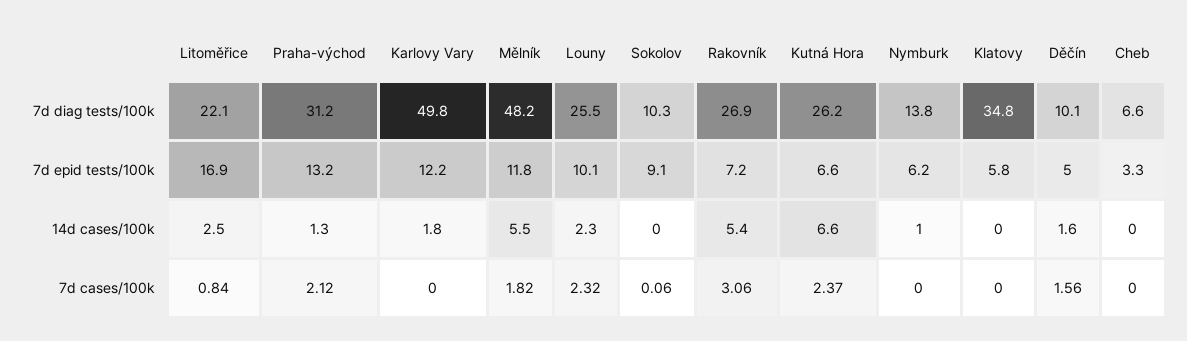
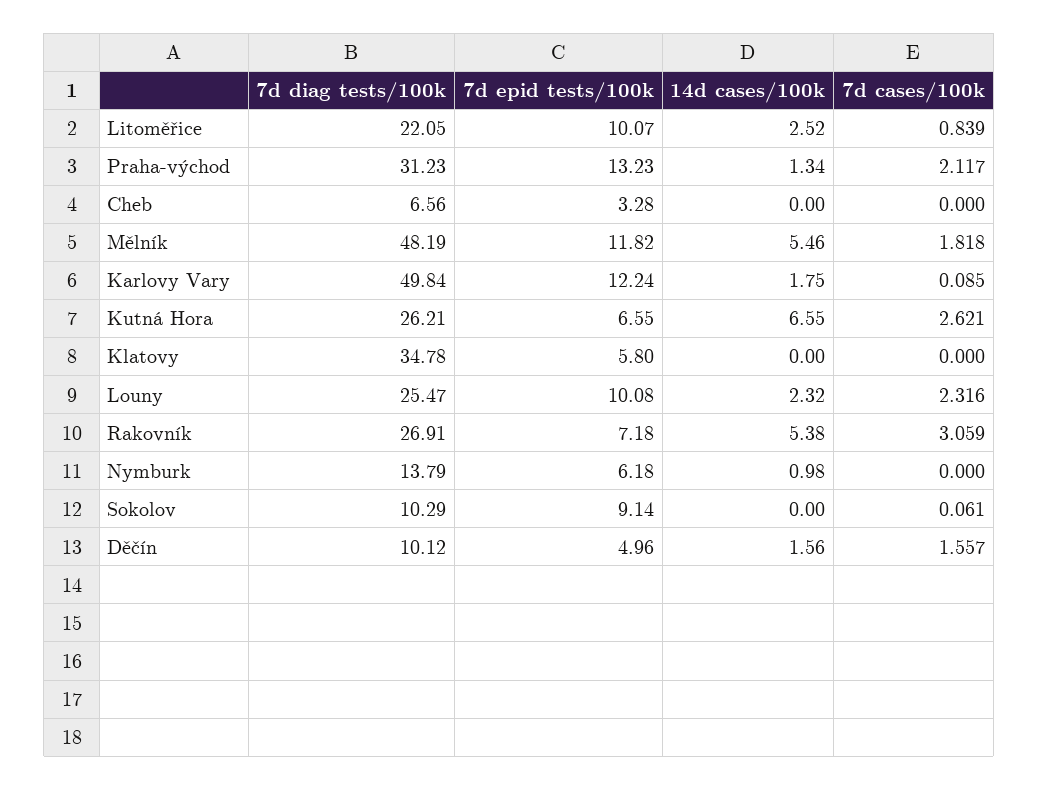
Litoměřice, 7d epid tests/100k: 16.9 -> 10.07
Karlovy Vary, 7d cases/100k: 0 -> 0.085
Kutná Hora, 7d cases/100k: 2.37 -> 2.621

